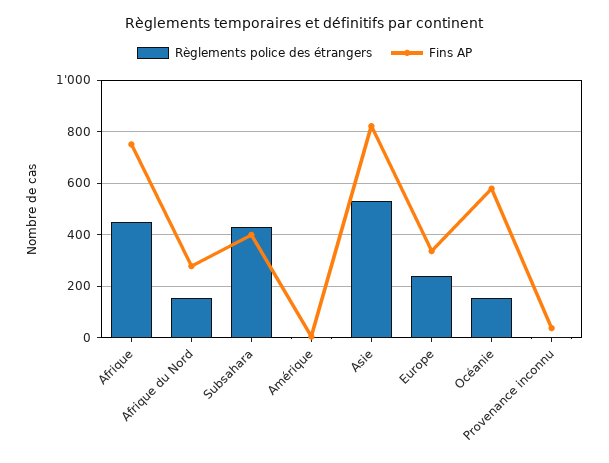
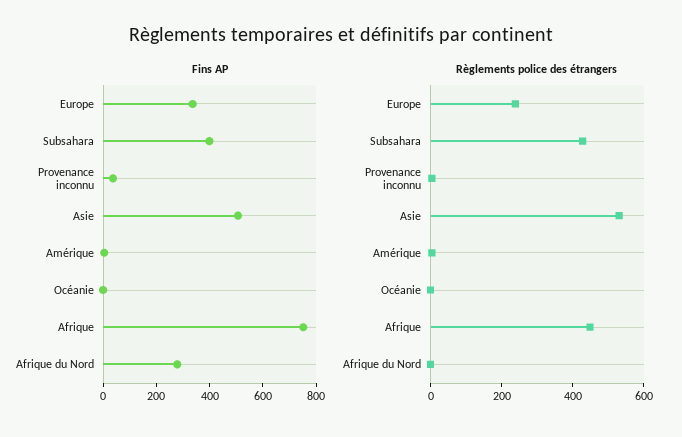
Règlements police des étrangers, Afrique du Nord: 150 -> 0
Fins AP, Asie: 825 -> 500
Règlements police des étrangers, Océanie: 150 -> 0
Fins AP, Océanie: 575 -> 0

